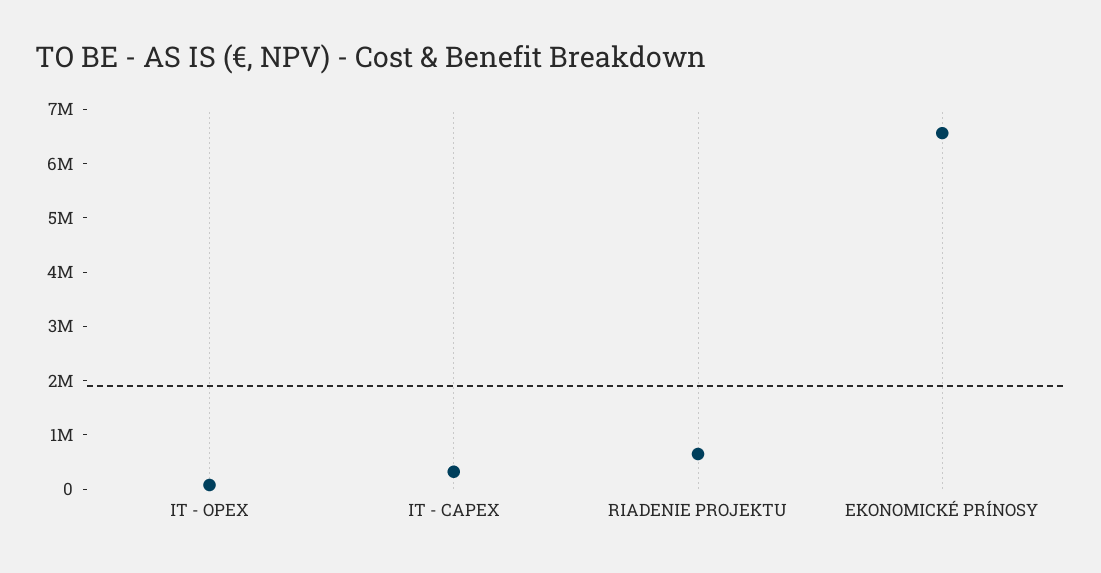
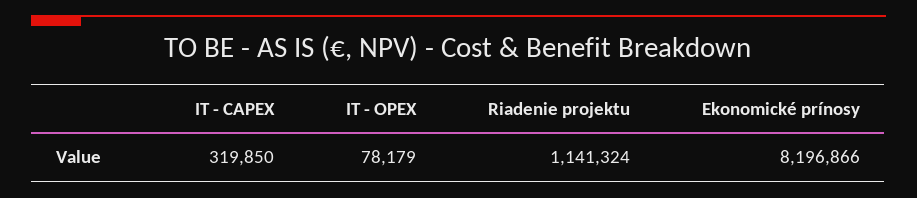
RIADENIE PROJEKTU: 600000 -> 1141324
EKONOMICKÉ PRÍNOSY: 6600000 -> 8196866

